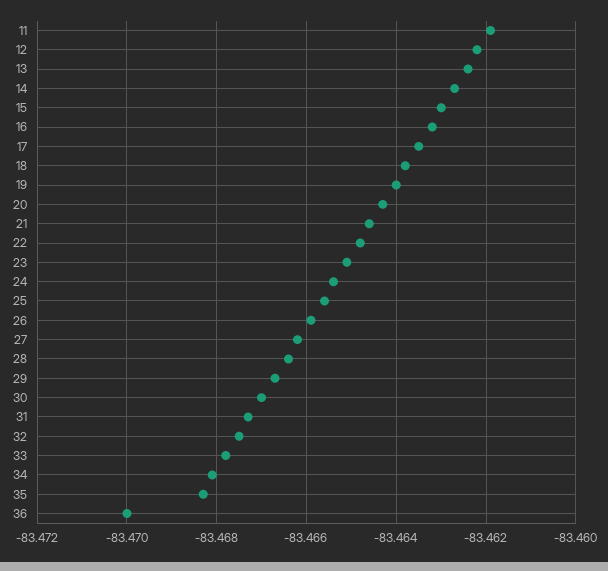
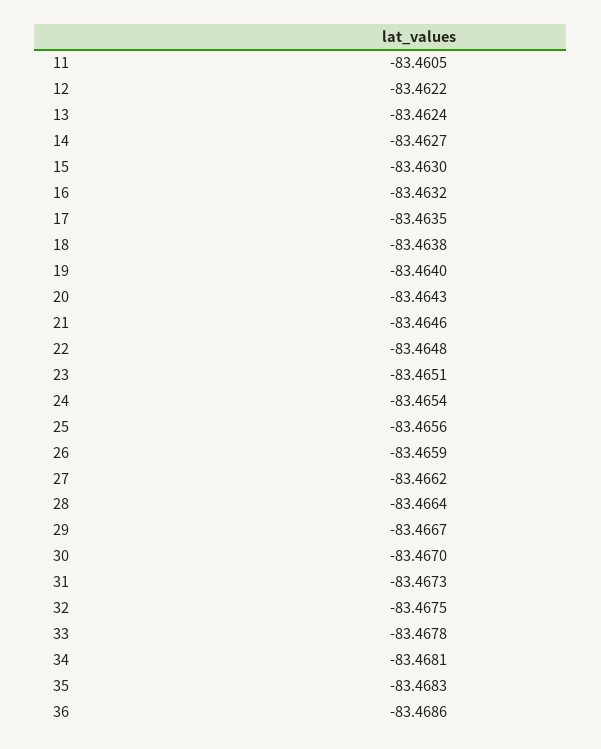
11: -83.462 -> -83.4605
36: -83.47 -> -83.4686

